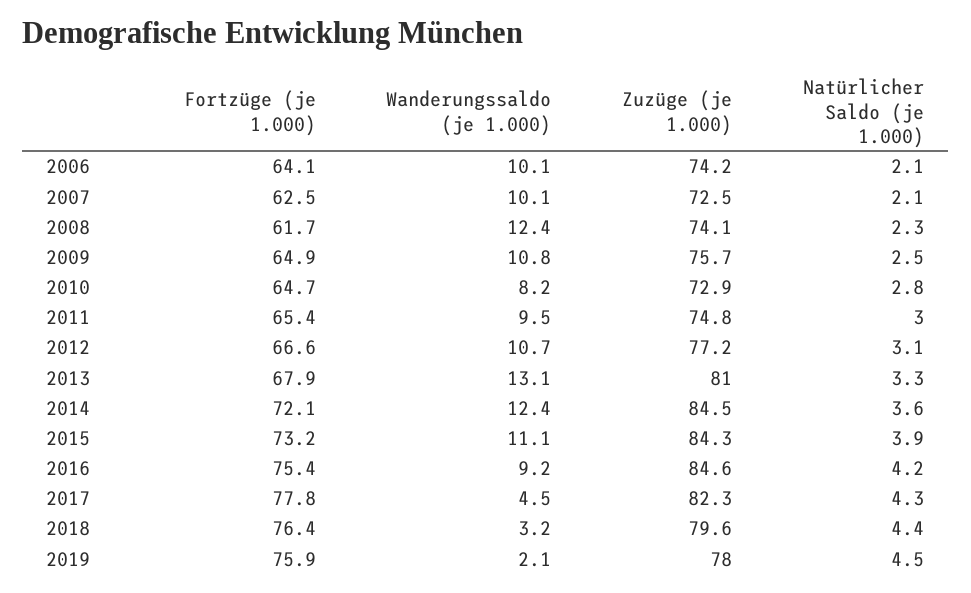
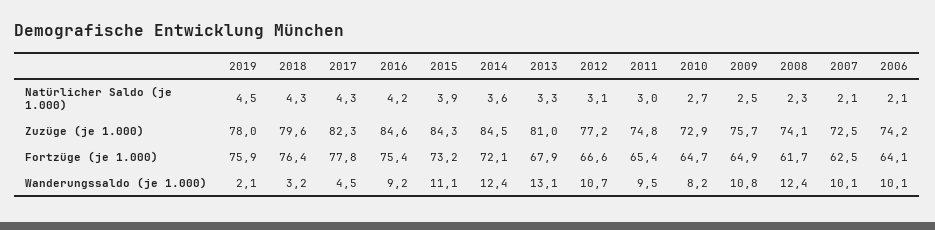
Natürlicher Saldo (je 1.000), 2010: 2.8 -> 2.7
Natürlicher Saldo (je 1.000), 2018: 4.4 -> 4.3

